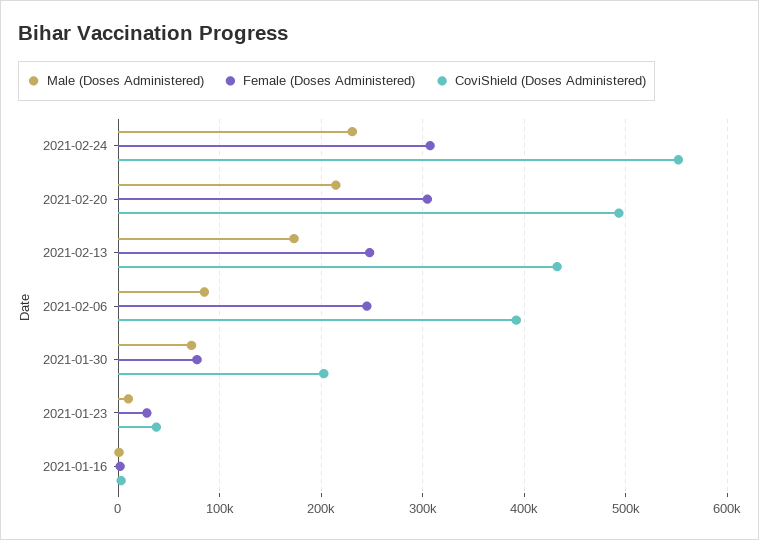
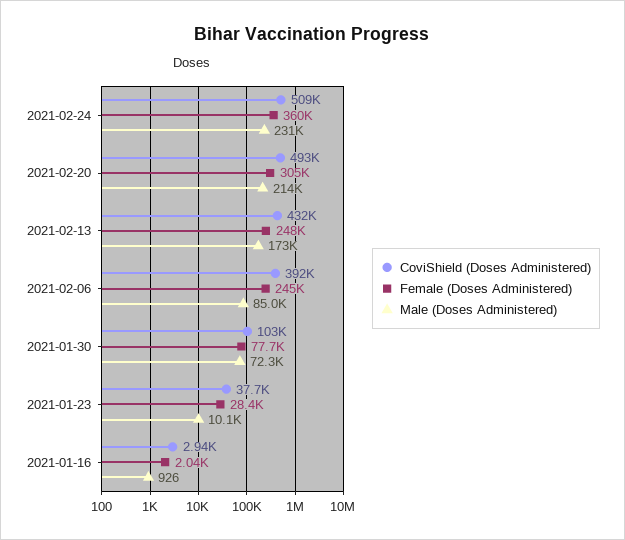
Female (Doses Administered), 2021-02-24: 310000 -> 360000
CoviShield (Doses Administered), 2021-02-24: 550000 -> 509000
CoviShield (Doses Administered), 2021-01-30: 200000 -> 103000

